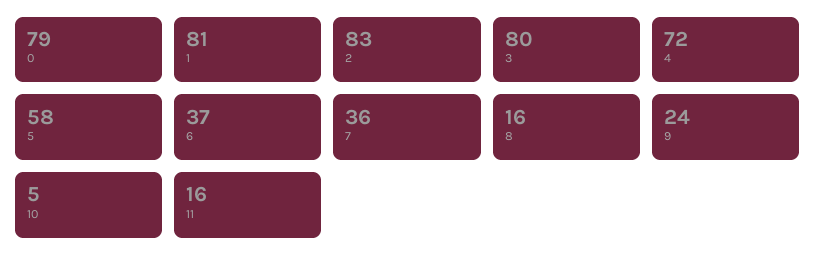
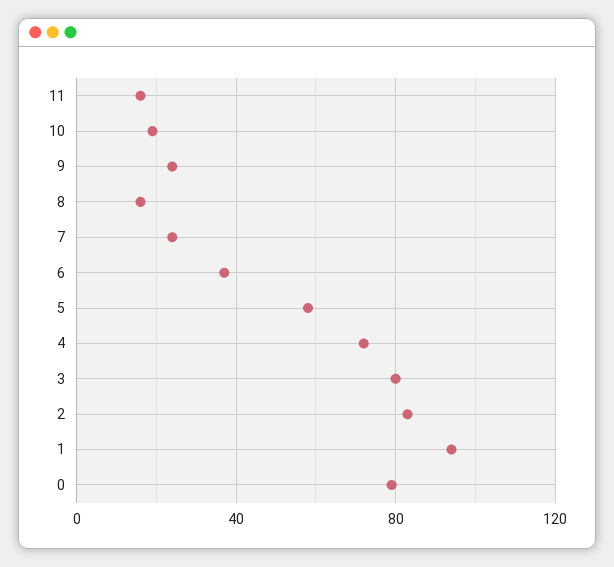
1: 81 -> 95
7: 36 -> 25
10: 5 -> 20

